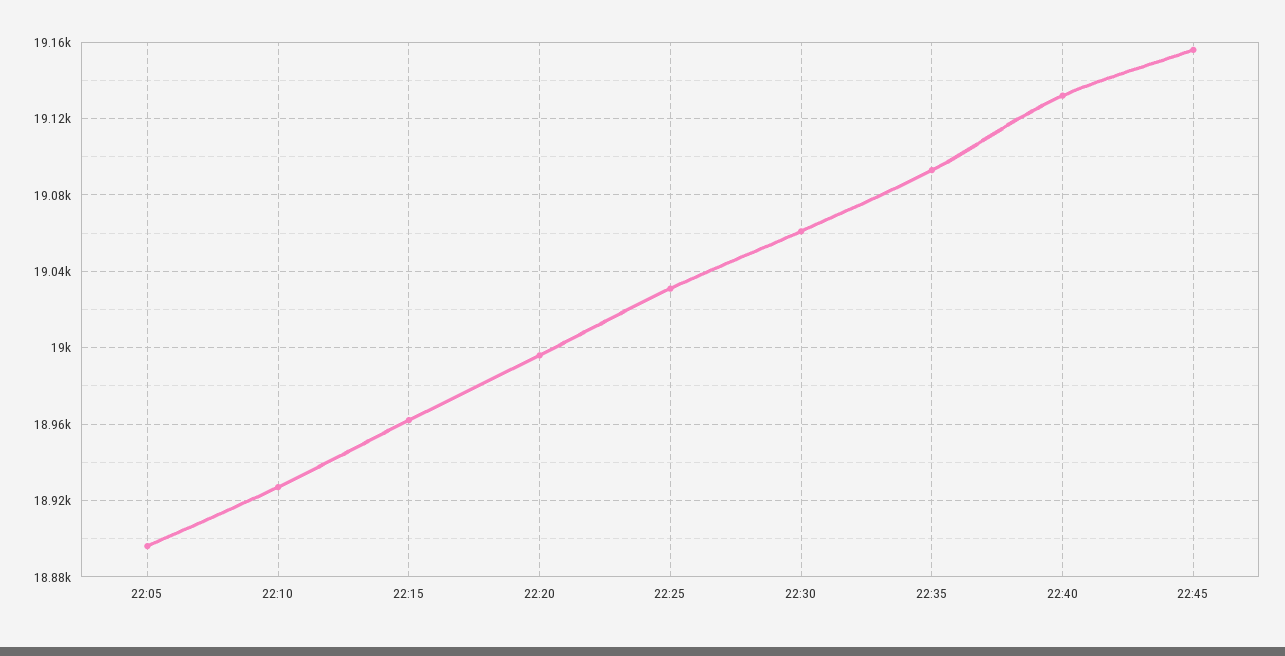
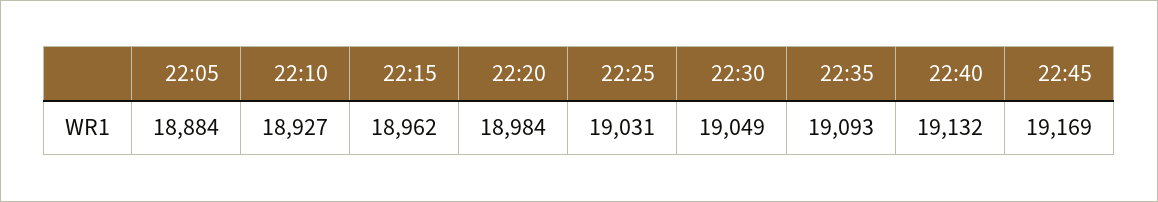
22:05: 18895 -> 18884
22:20: 18995 -> 18984
22:30: 19060 -> 19049
22:45: 19155 -> 19169

